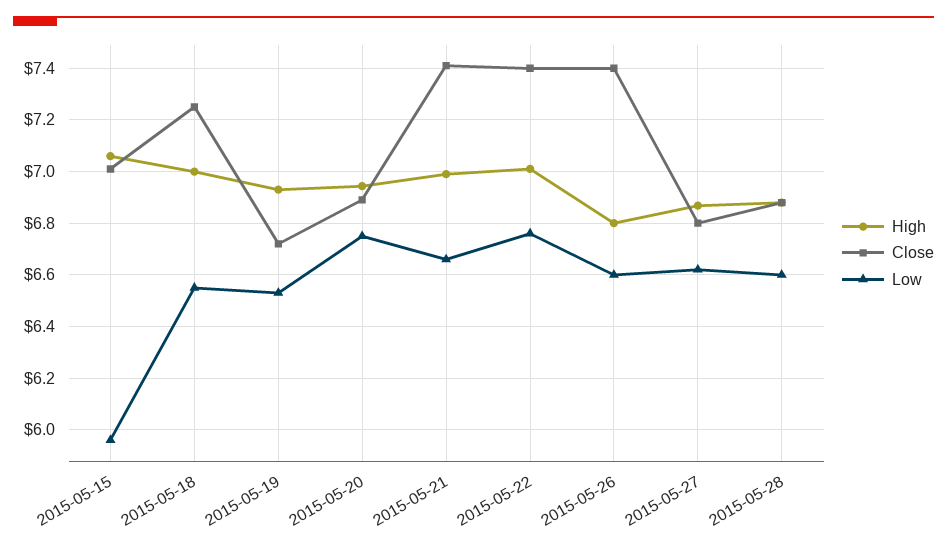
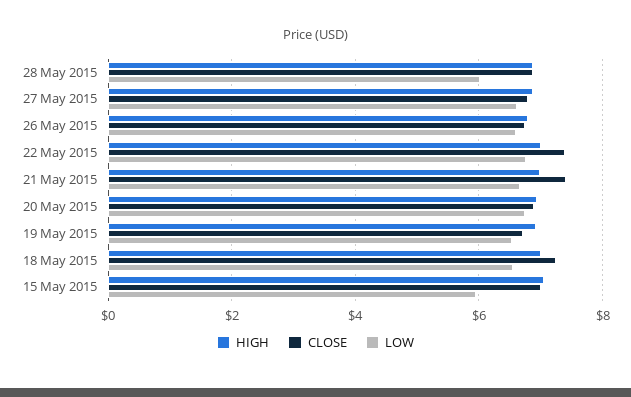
Close, 2015-05-26: 7.4 -> 6.8
Low, 2015-05-28: 6.6 -> 6

